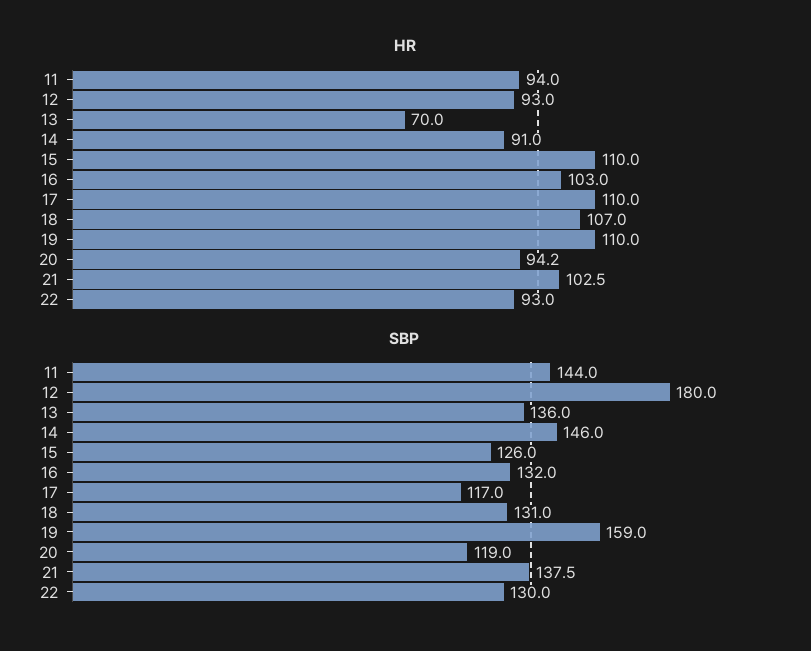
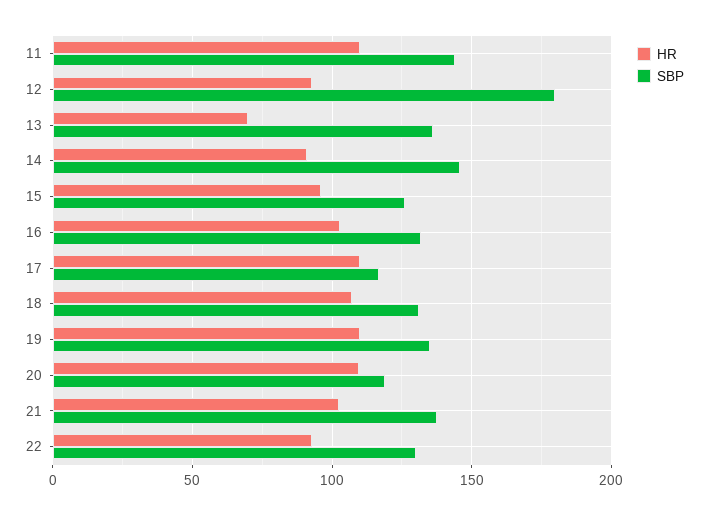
HR, 11: 94 -> 110
HR, 15: 110 -> 95
HR, 20: 94.2 -> 110
SBP, 19: 159 -> 135

